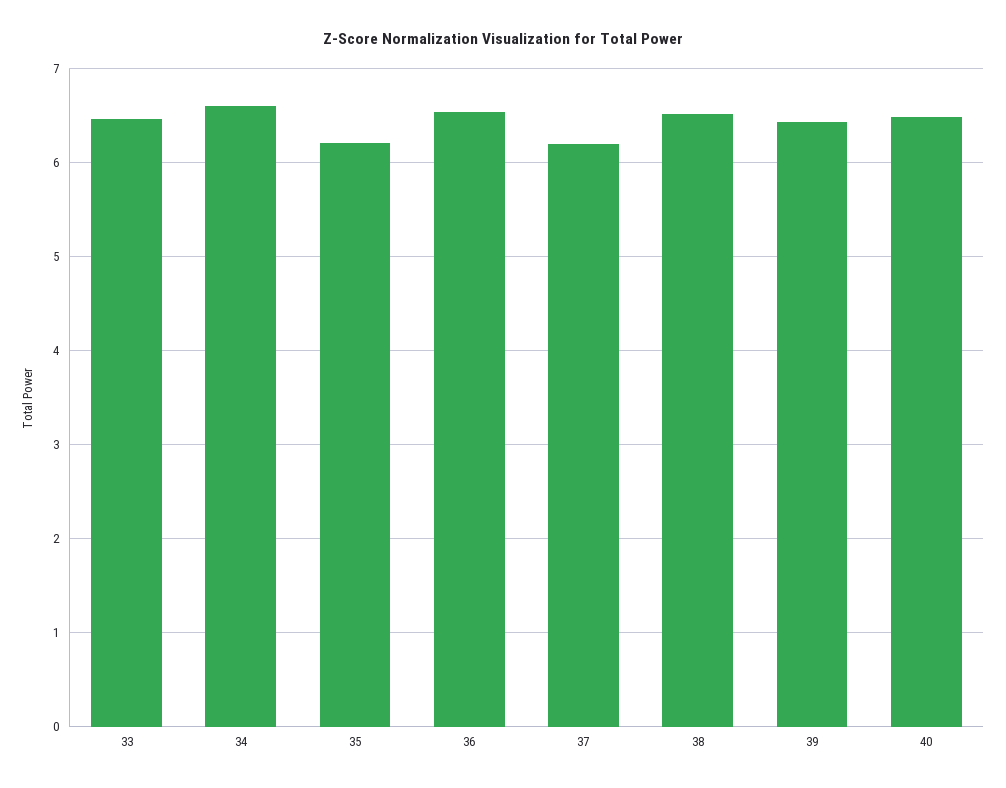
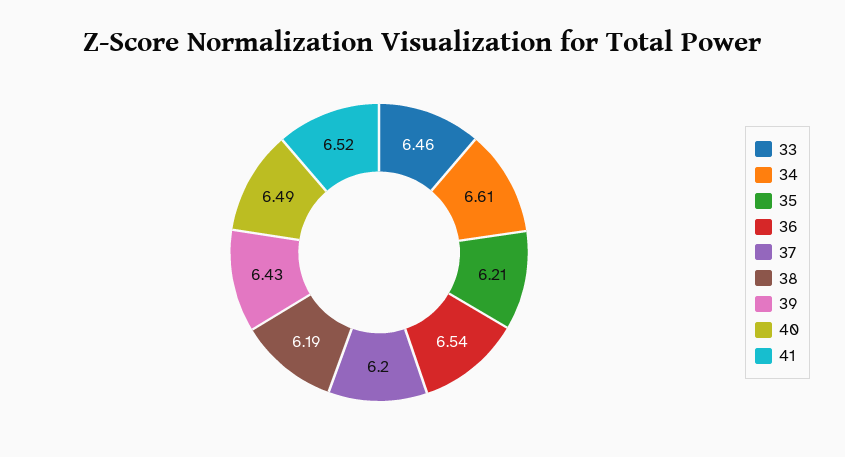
38: 6.5 -> 6.19
41: none -> 6.52

